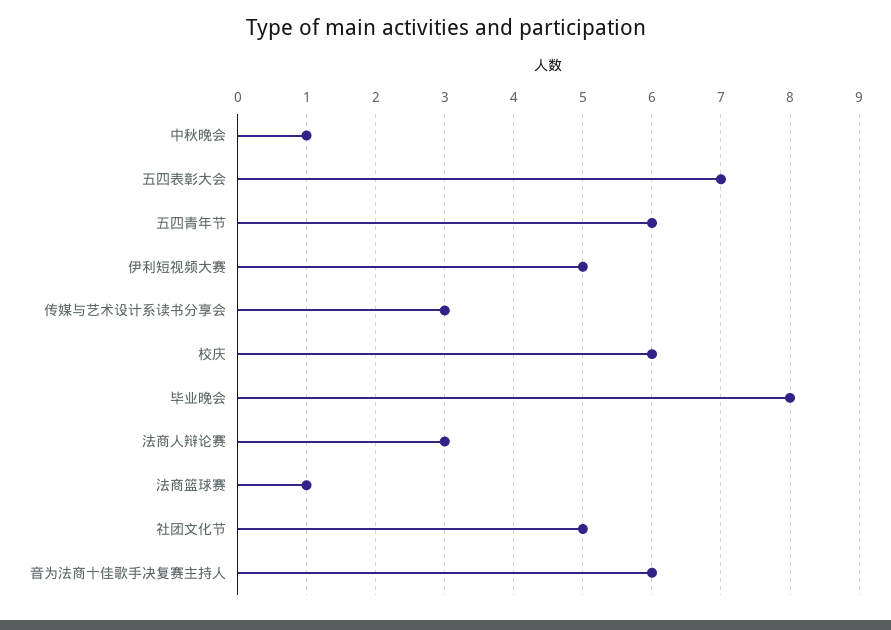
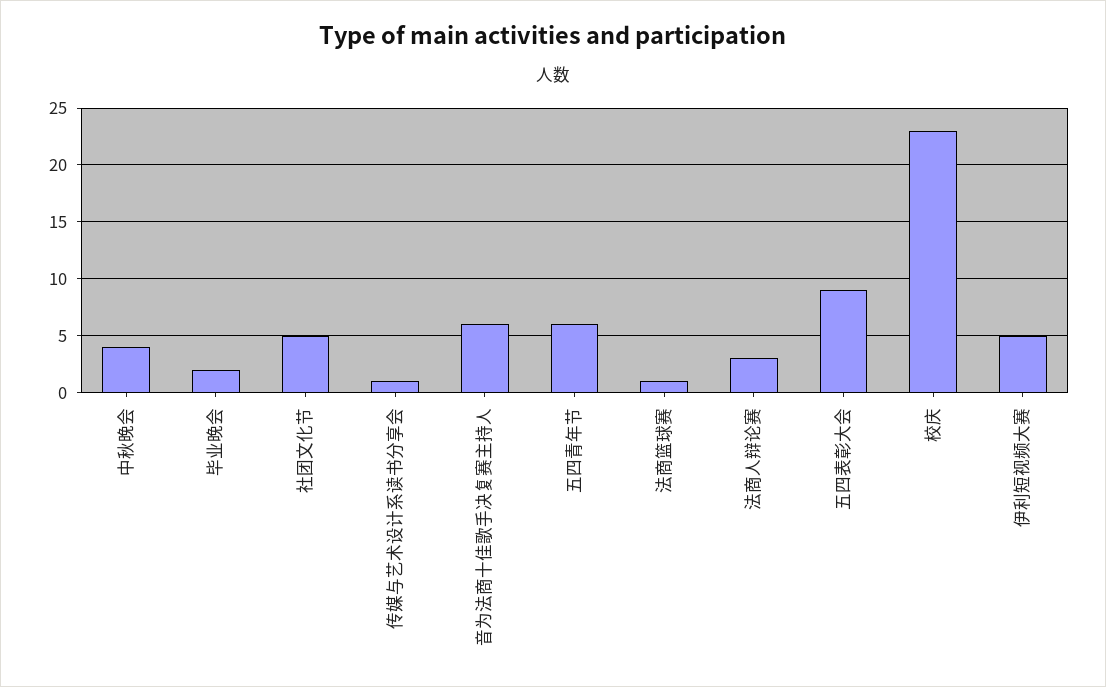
中秋晚会: 1 -> 4
五四表彰大会: 7 -> 9
传媒与艺术设计系读书分享会: 3 -> 1
校庆: 6 -> 23
毕业晚会: 8 -> 2

